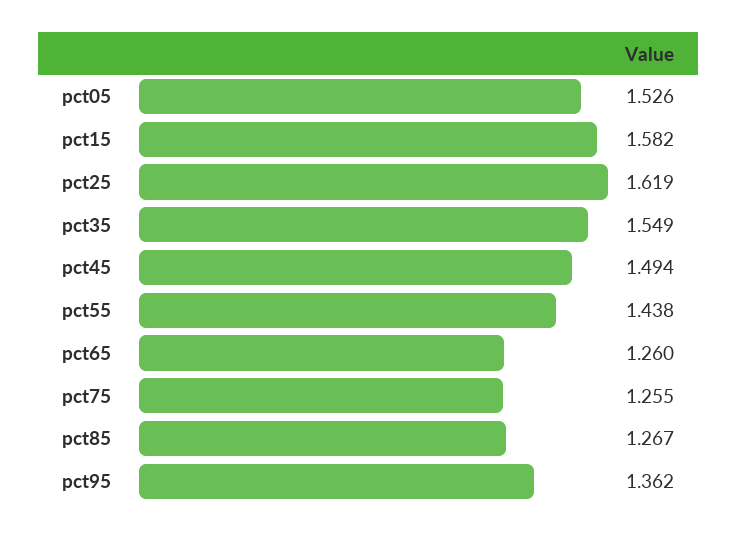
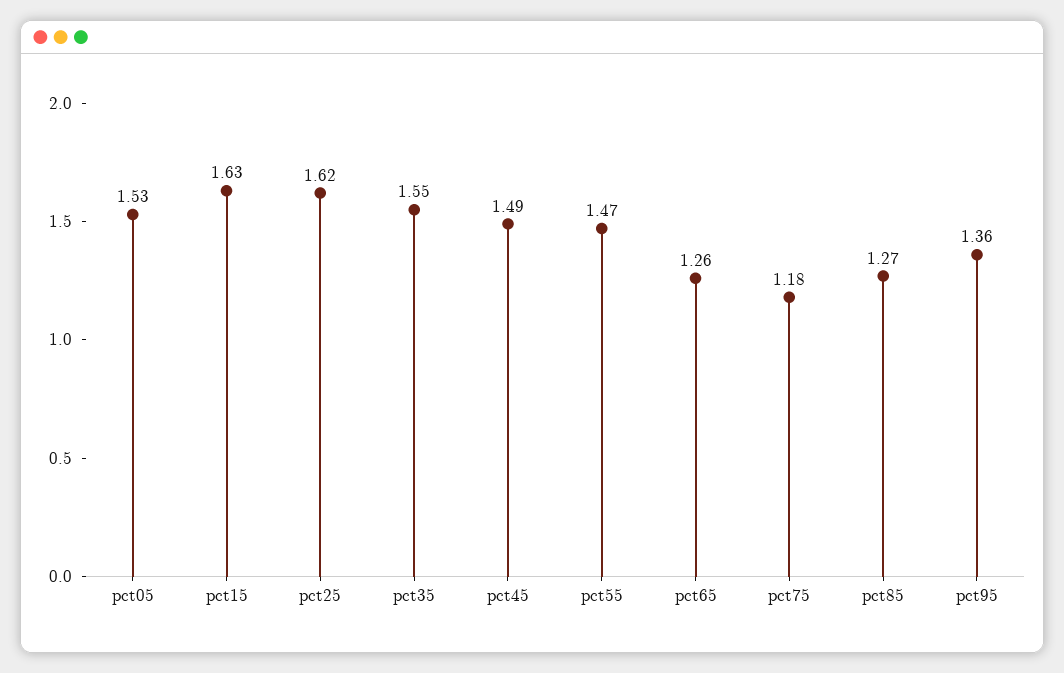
pct15: 1.582 -> 1.63
pct55: 1.438 -> 1.47
pct75: 1.255 -> 1.18

